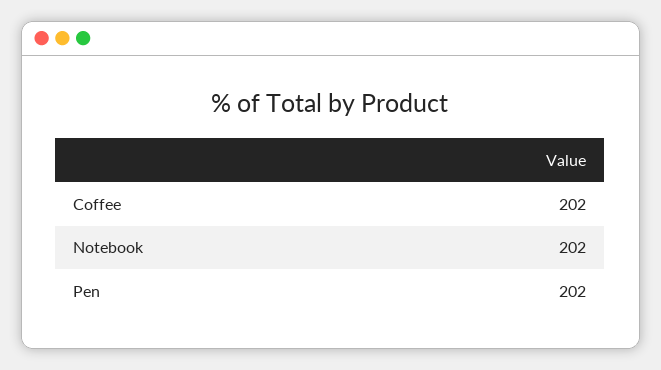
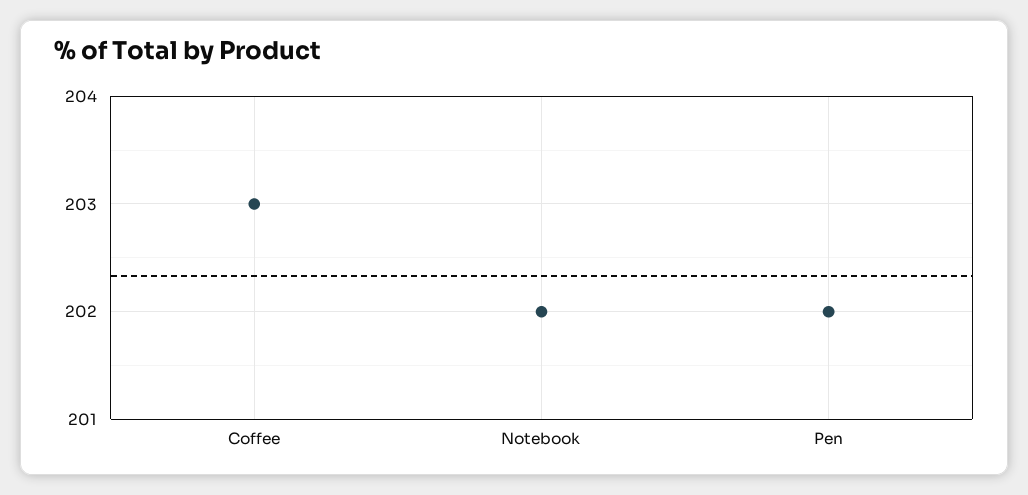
Coffee: 202 -> 203

